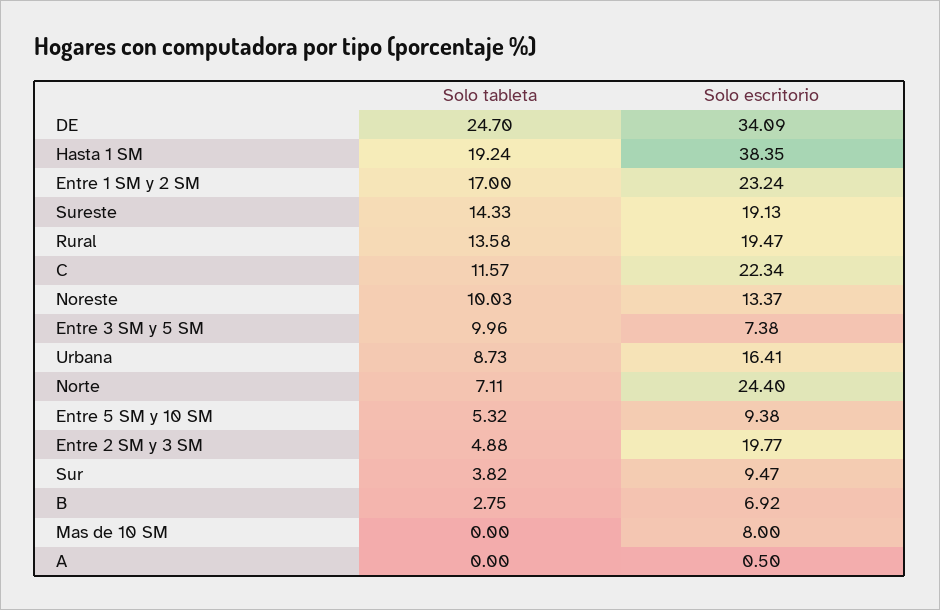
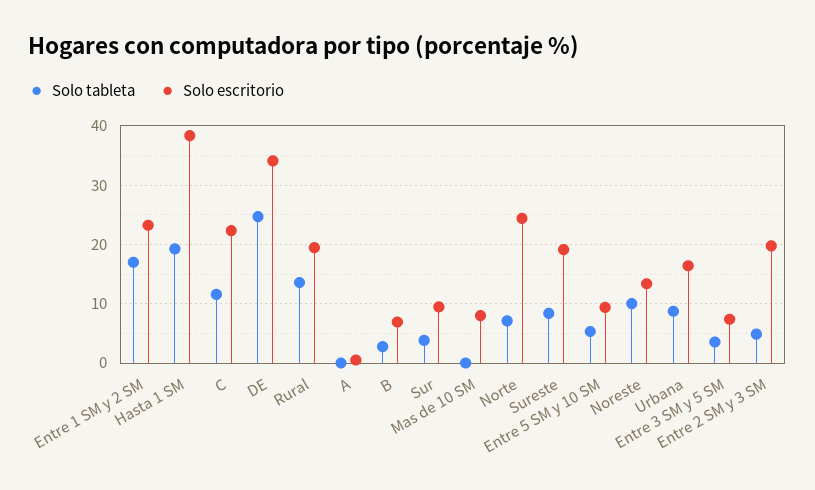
Solo tableta, Sureste: 14.33 -> 8
Solo tableta, Entre 3 SM y 5 SM: 9.96 -> 4

